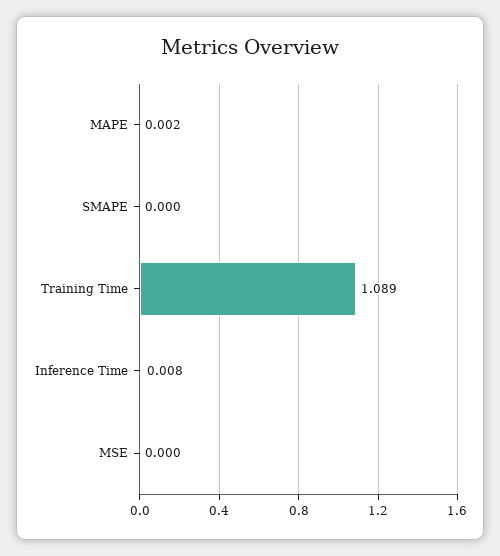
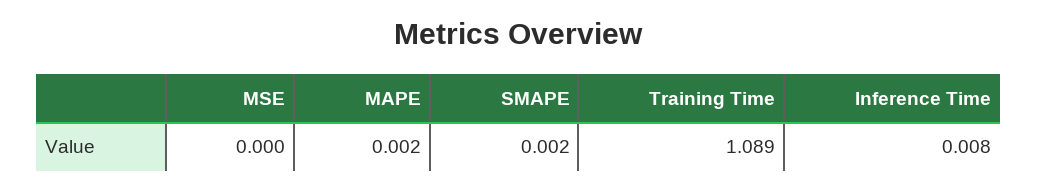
SMAPE: 0 -> 0.002

